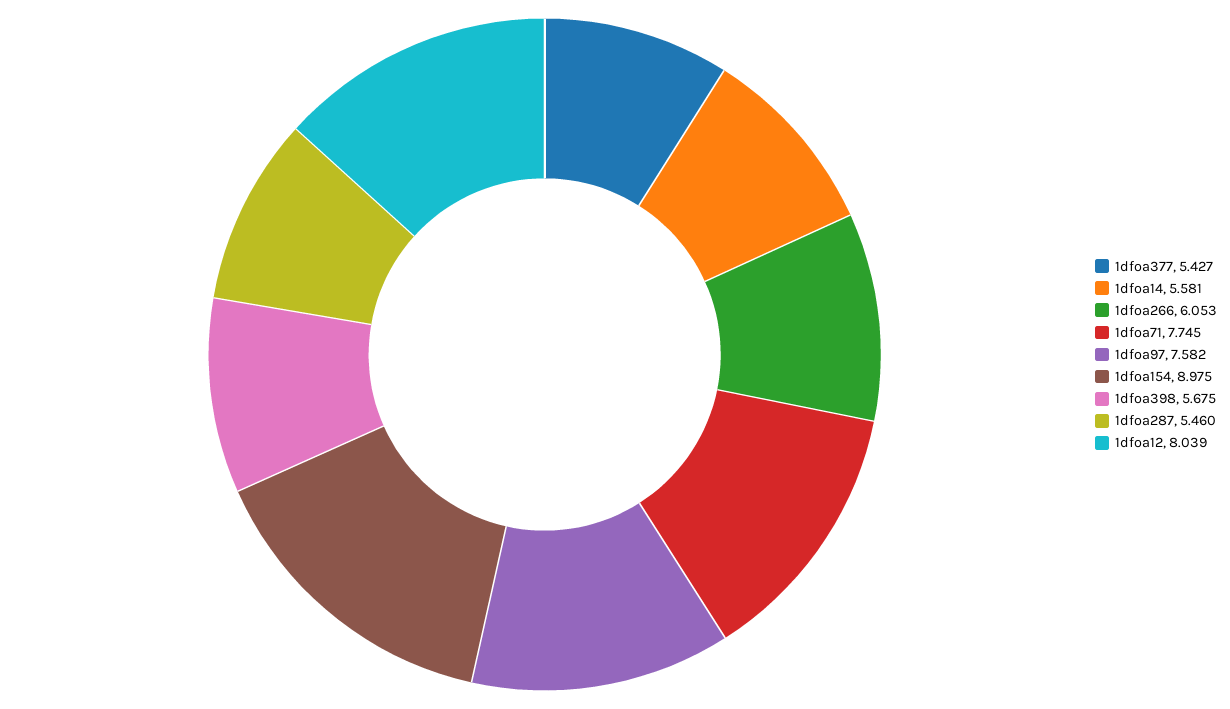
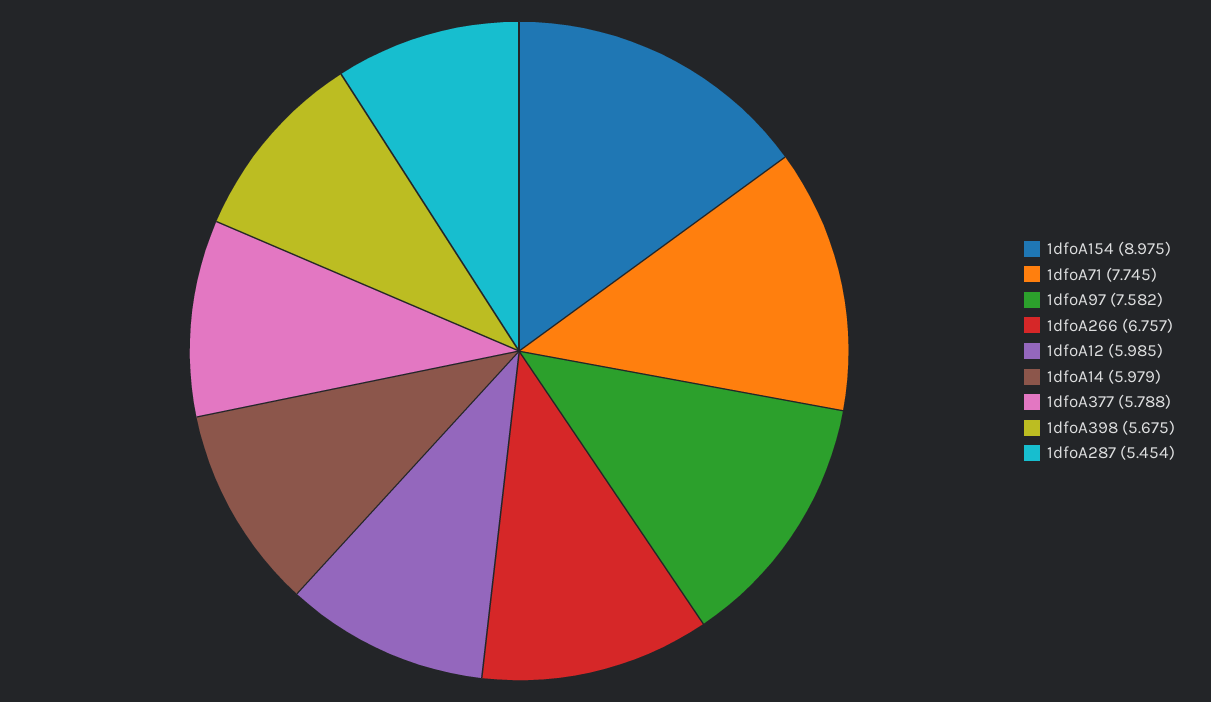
1dfoa377: 5.427 -> 5.788
1dfoa14: 5.581 -> 5.979
1dfoa266: 6.053 -> 6.757
1dfoa287: 5.46 -> 5.454
1dfoa12: 8.039 -> 5.985

